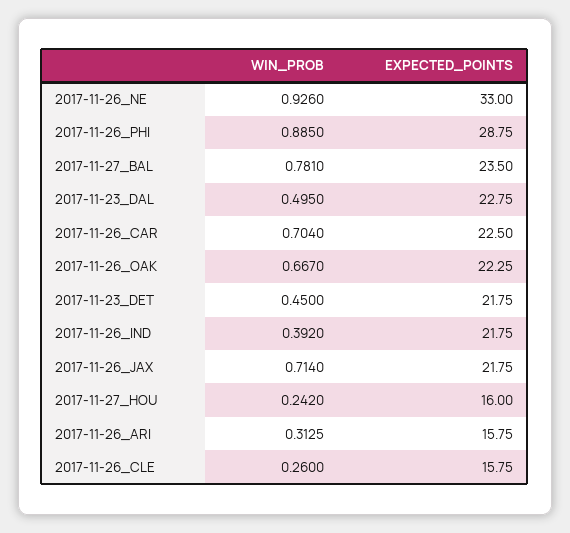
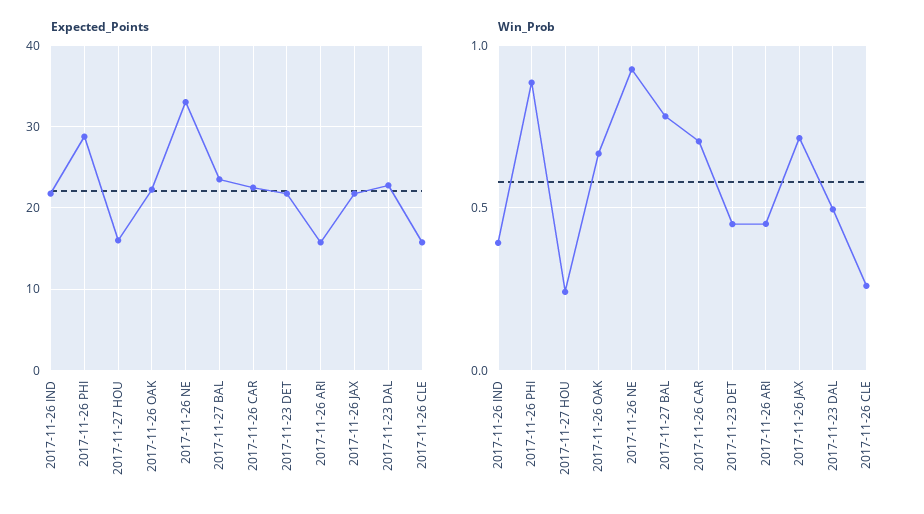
WIN_PROB, 2017-11-26_ARI: 0.3125 -> 0.45

